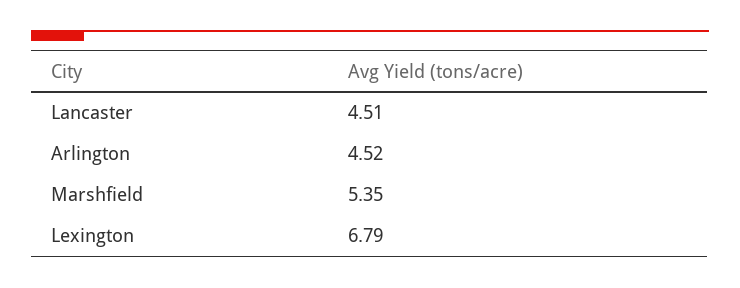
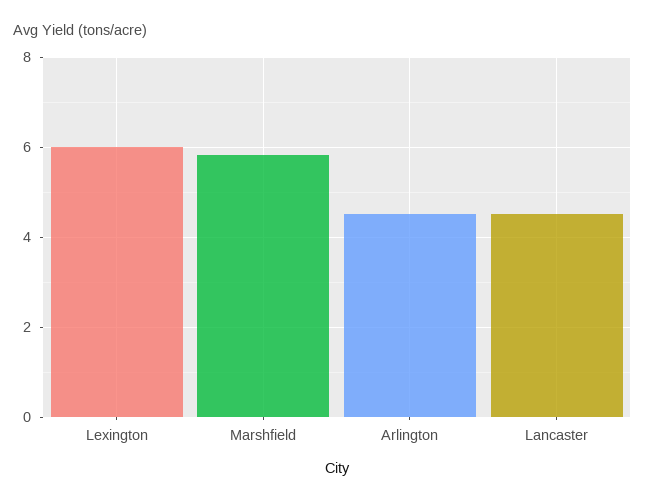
Marshfield: 5.35 -> 5.8
Lexington: 6.79 -> 6

